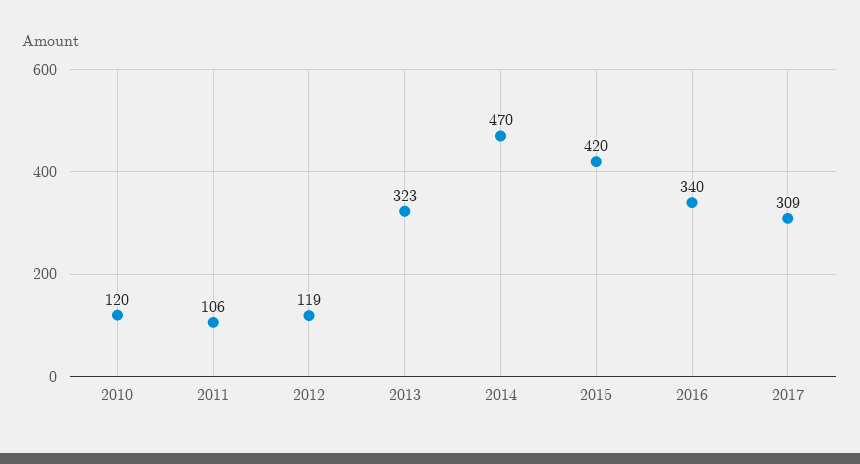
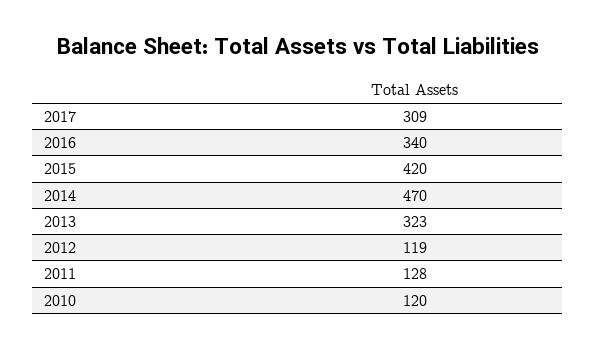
2011: 106 -> 128

